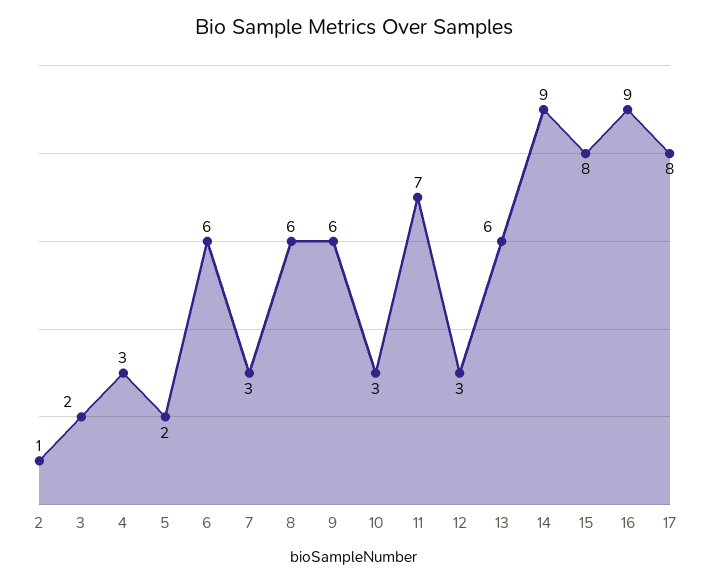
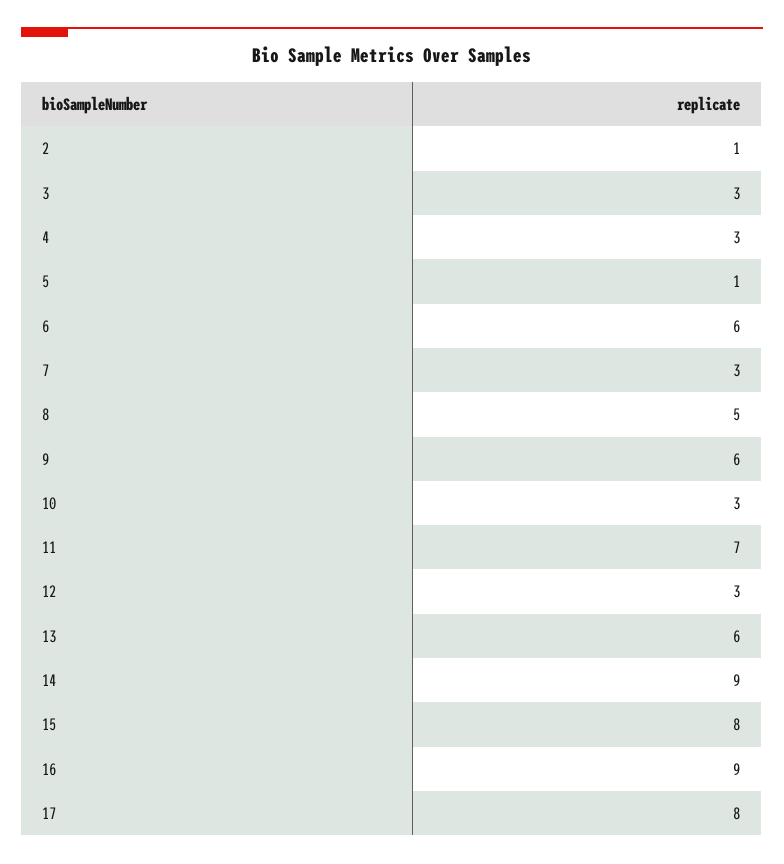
3: 2 -> 3
5: 2 -> 1
8: 6 -> 5

